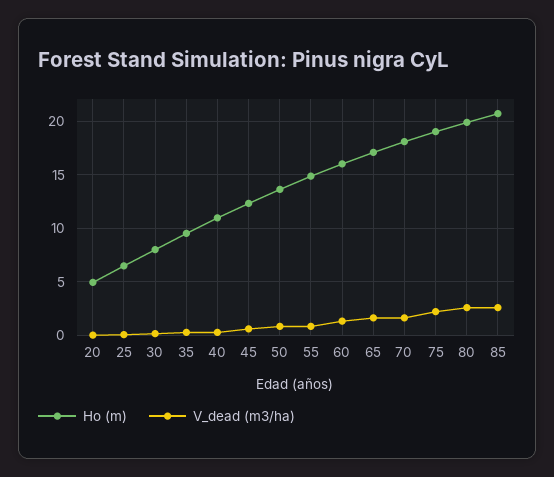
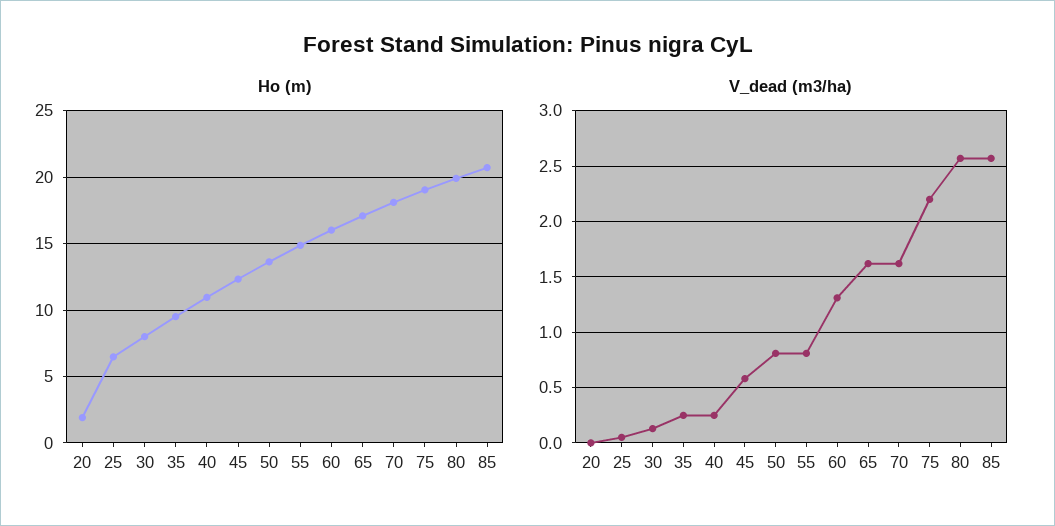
Ho (m), 20: 5 -> 2

